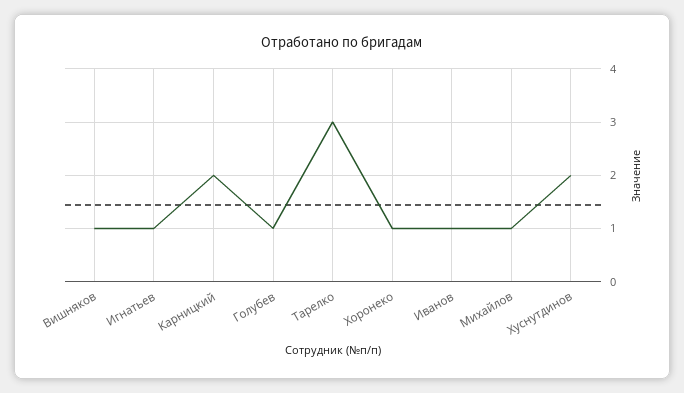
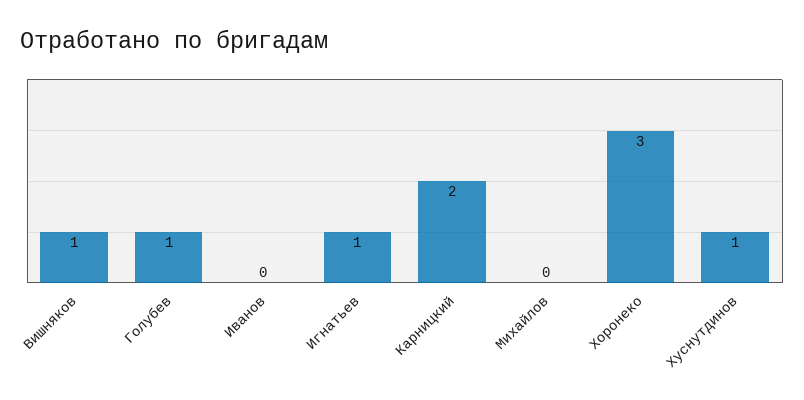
Тарелко: 3 -> none
Хоронеко: 1 -> 3
Иванов: 1 -> 0
Михайлов: 1 -> 0
Хуснутдинов: 2 -> 1

